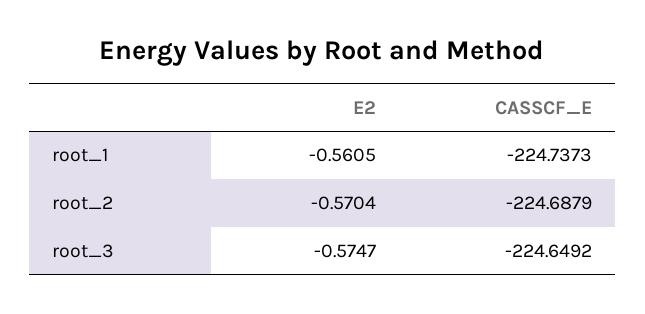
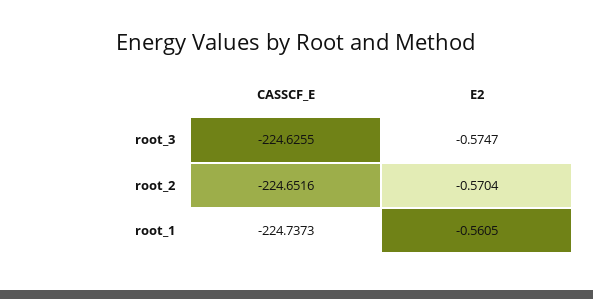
CASSCF_E, root_2: -224.6879 -> -224.6516
CASSCF_E, root_3: -224.6492 -> -224.6255

